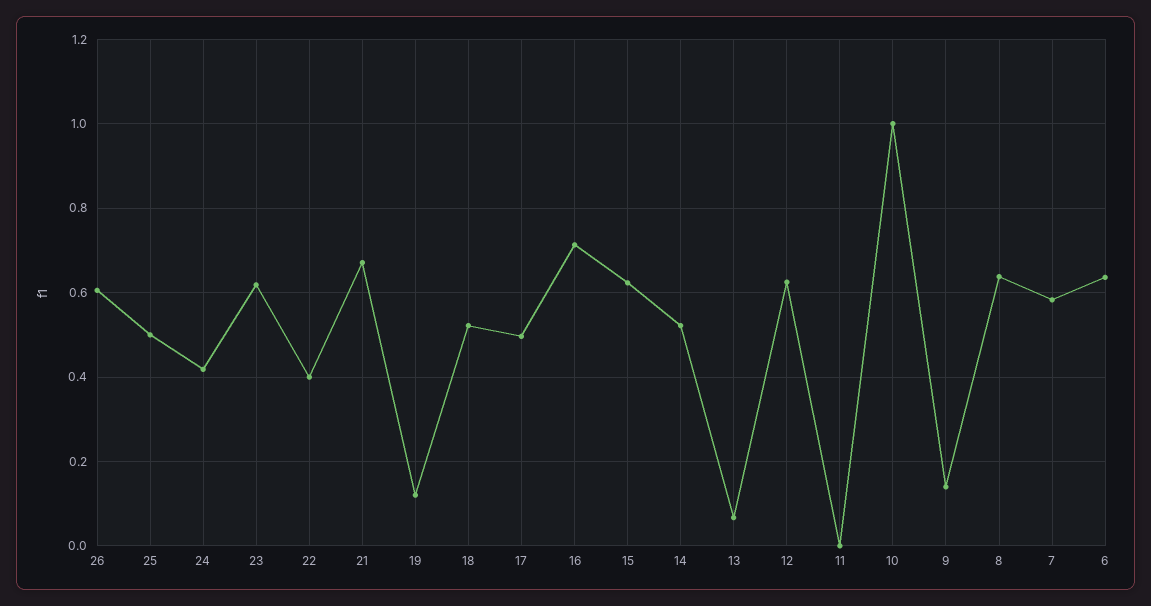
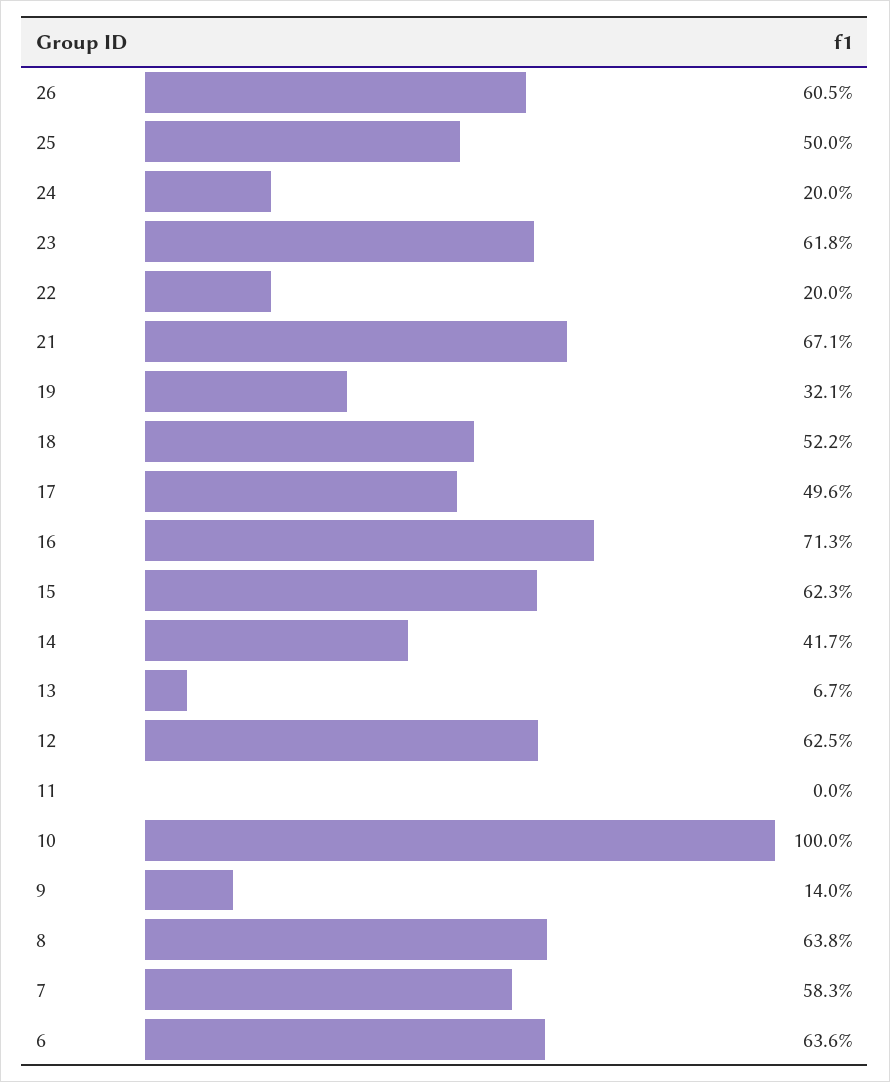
24: 0.42 -> 0.2
22: 0.4 -> 0.2
19: 0.12 -> 0.321
14: 0.52 -> 0.417

